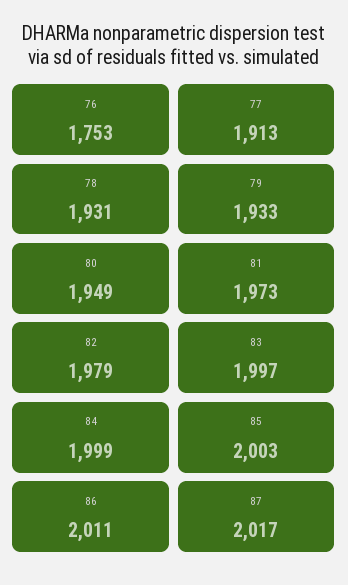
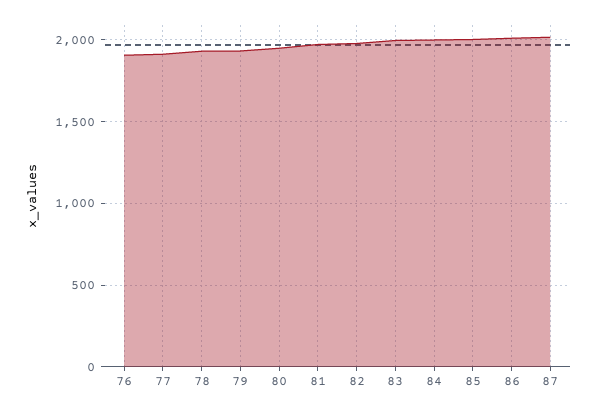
76: 1753 -> 1900

